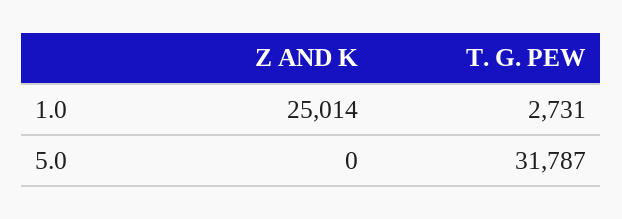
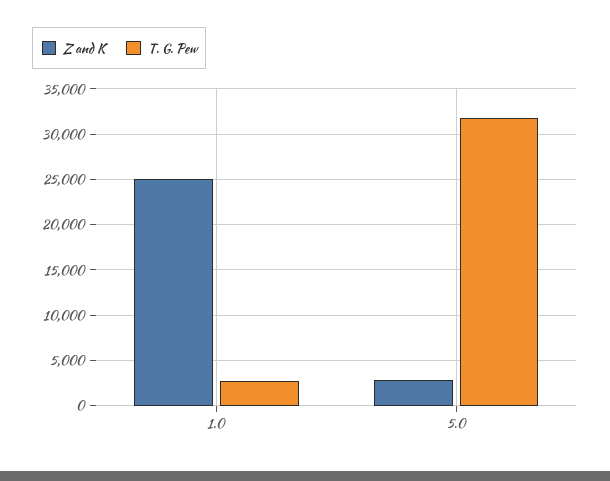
Z AND K, 5.0: 0 -> 3000

